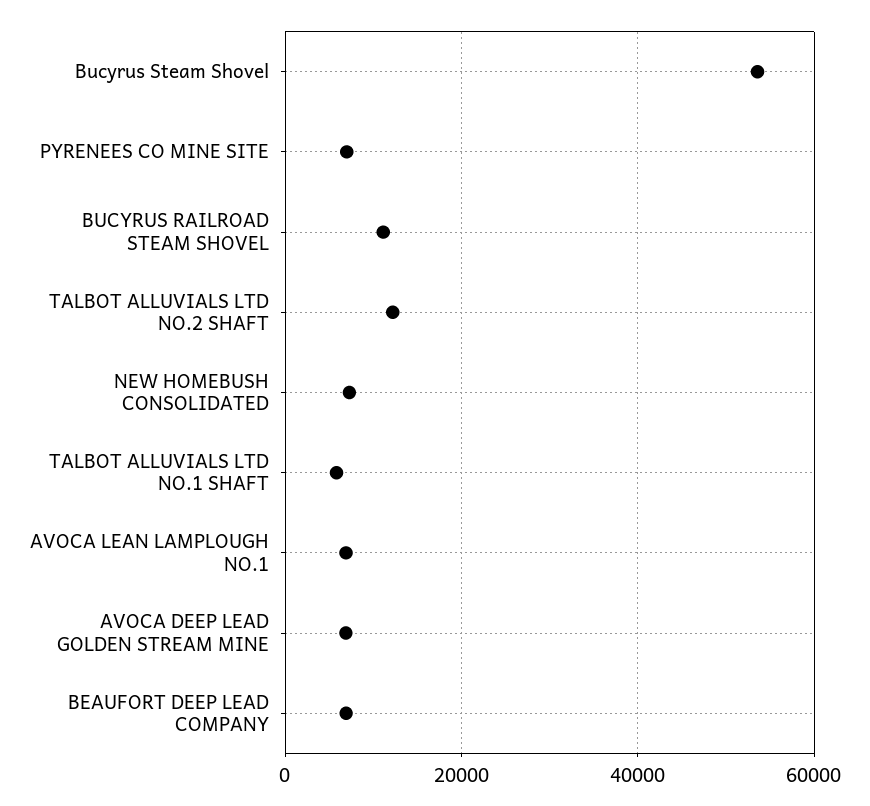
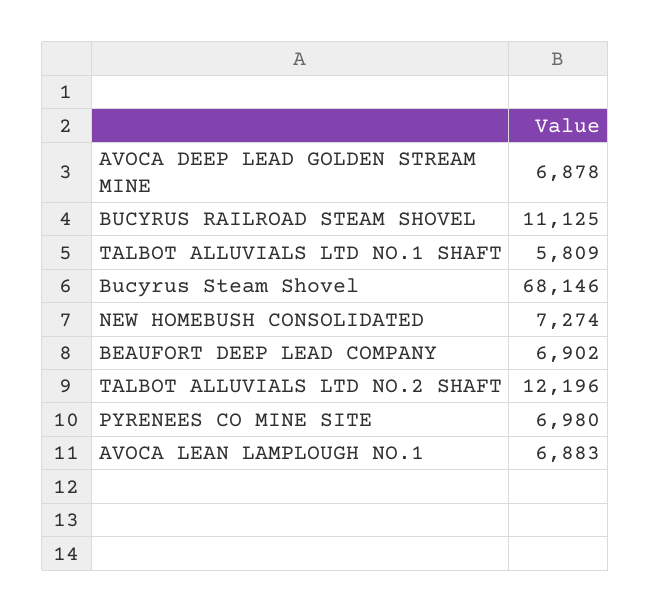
Bucyrus Steam Shovel: 54000 -> 68146

